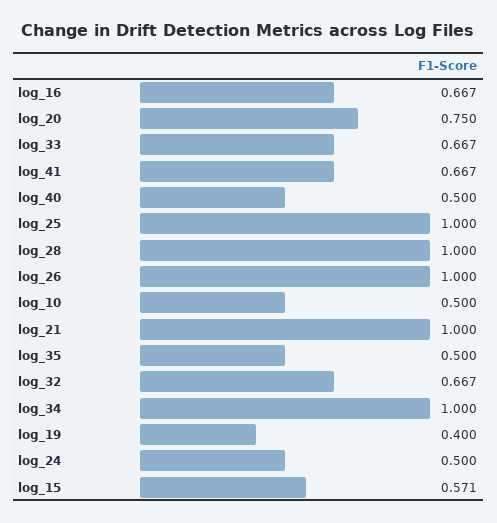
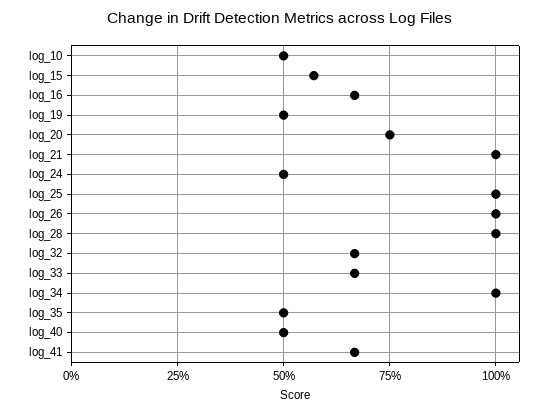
log_19: 0.4 -> 0.5

